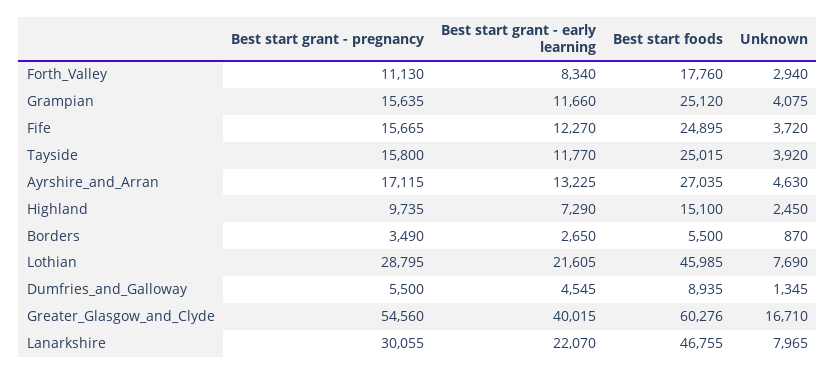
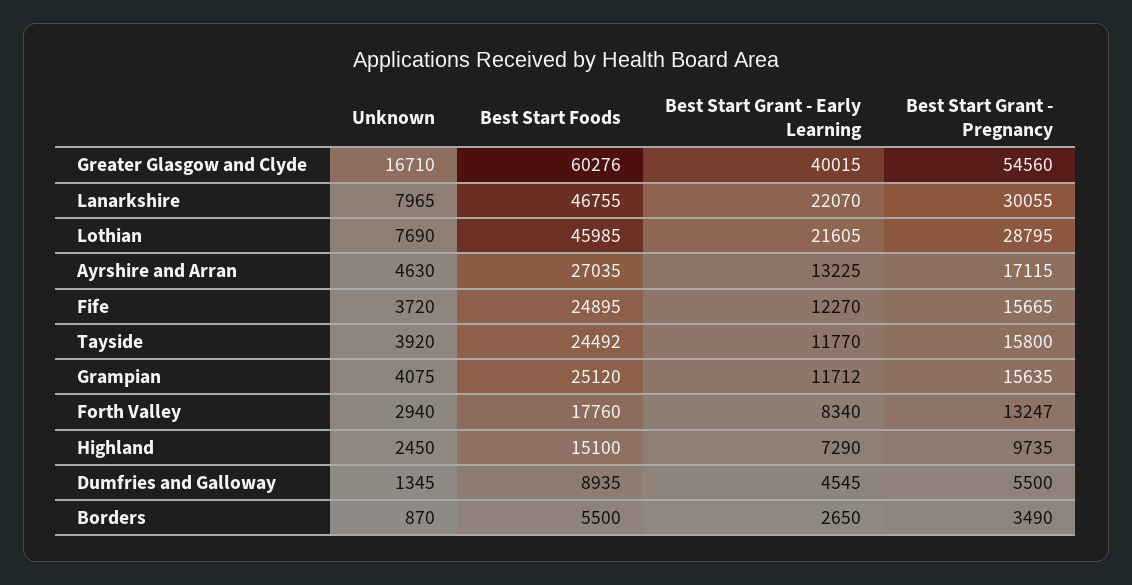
Best start grant - pregnancy, Forth_Valley: 11130 -> 13247
Best start grant - early learning, Grampian: 11660 -> 11712
Best start foods, Tayside: 25015 -> 24492

